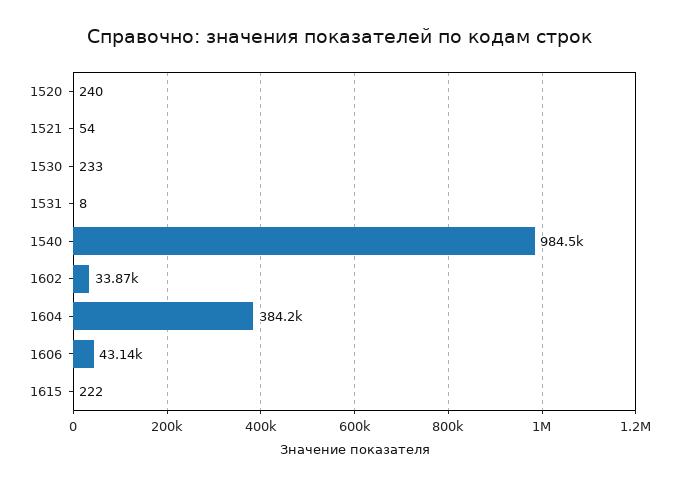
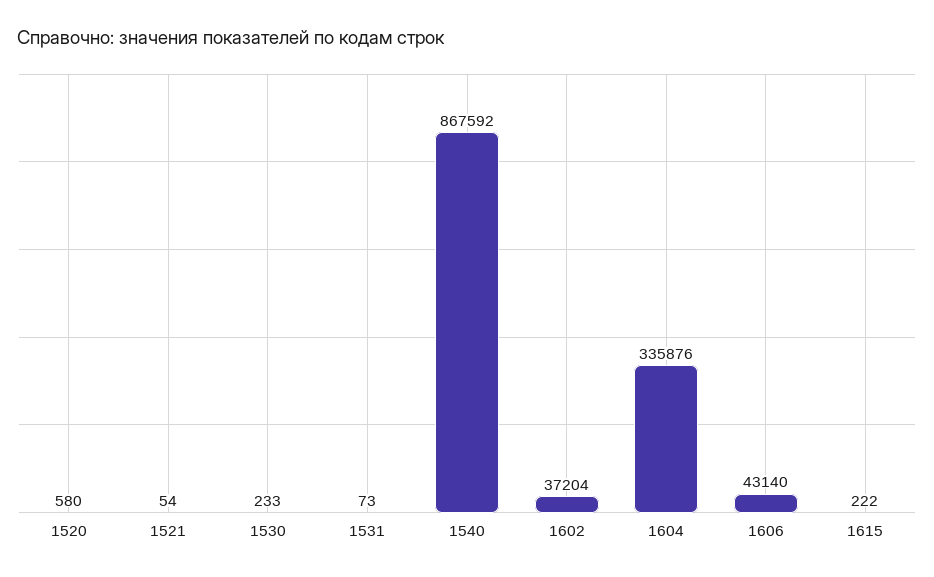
1520: 240 -> 580
1531: 8 -> 73
1540: 984500 -> 867592
1602: 33870 -> 37204
1604: 384200 -> 335876

